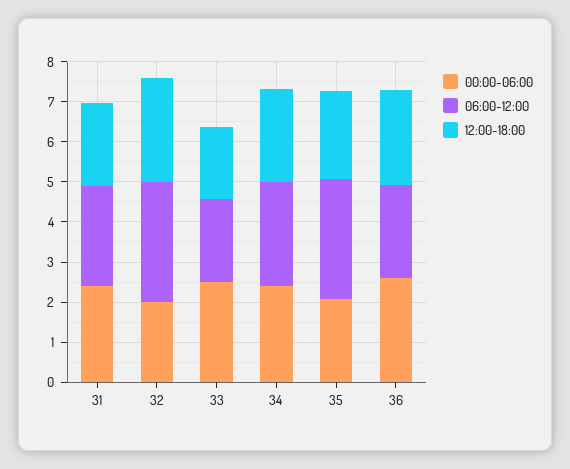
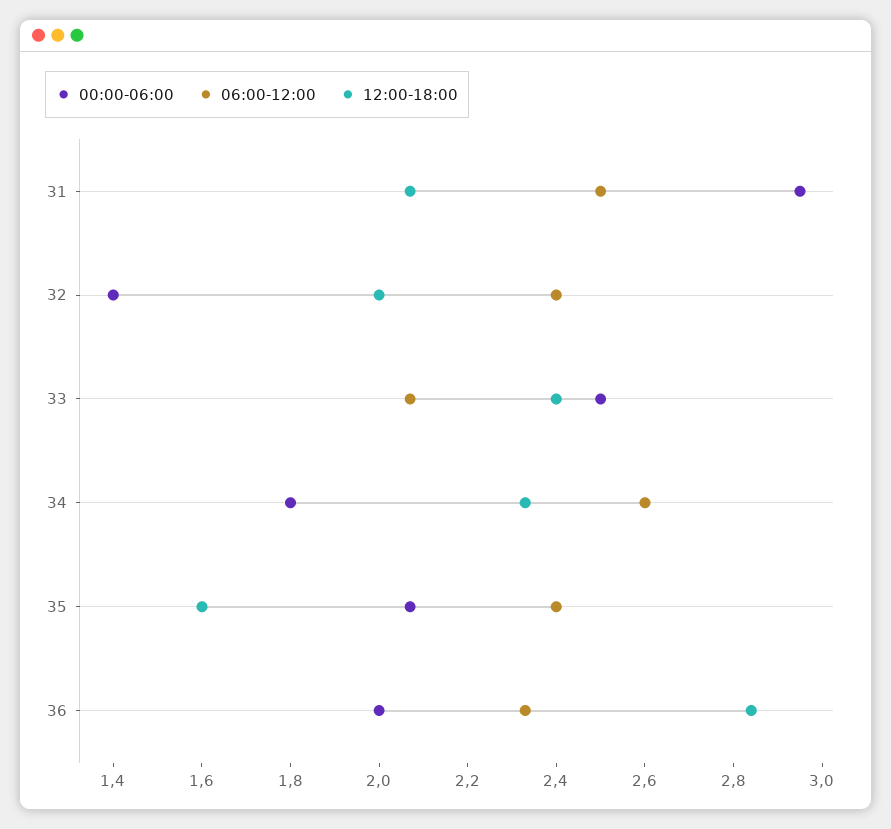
00:00-06:00, 31: 2.4 -> 2.95
00:00-06:00, 32: 2 -> 1.4
06:00-12:00, 32: 3 -> 2.4
12:00-18:00, 32: 2.6 -> 2
12:00-18:00, 33: 1.8 -> 2.4
00:00-06:00, 34: 2.4 -> 1.8
06:00-12:00, 35: 3 -> 2.4
12:00-18:00, 35: 2.2 -> 1.6
00:00-06:00, 36: 2.6 -> 2
12:00-18:00, 36: 2.4 -> 2.85

